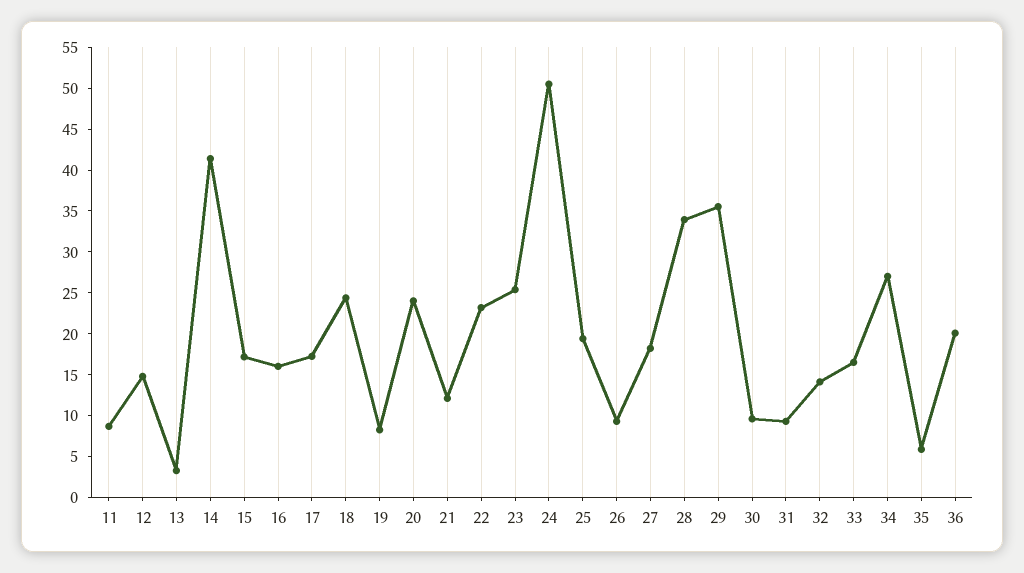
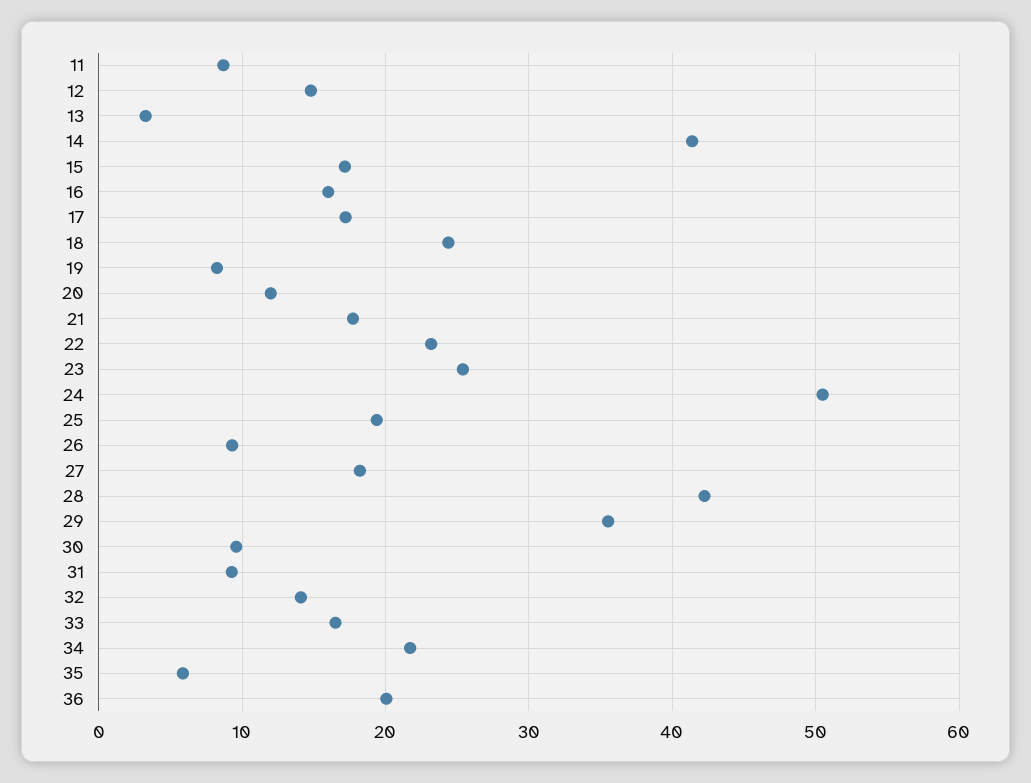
20: 24 -> 12
21: 12 -> 18
28: 34 -> 42
34: 27 -> 22

